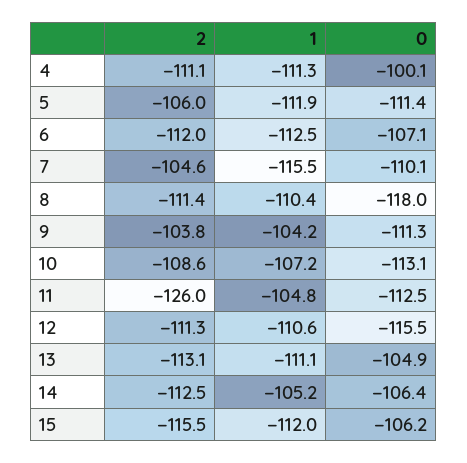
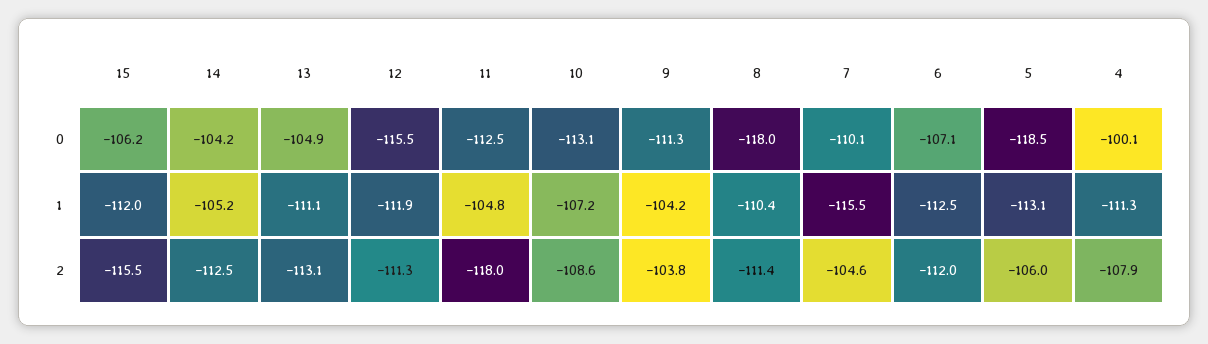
2, 4: -111.1 -> -107.9
1, 5: -111.9 -> -113.1
0, 5: -111.4 -> -118.5
2, 11: -126 -> -118
1, 12: -110.6 -> -111.9
0, 14: -106.4 -> -104.2

